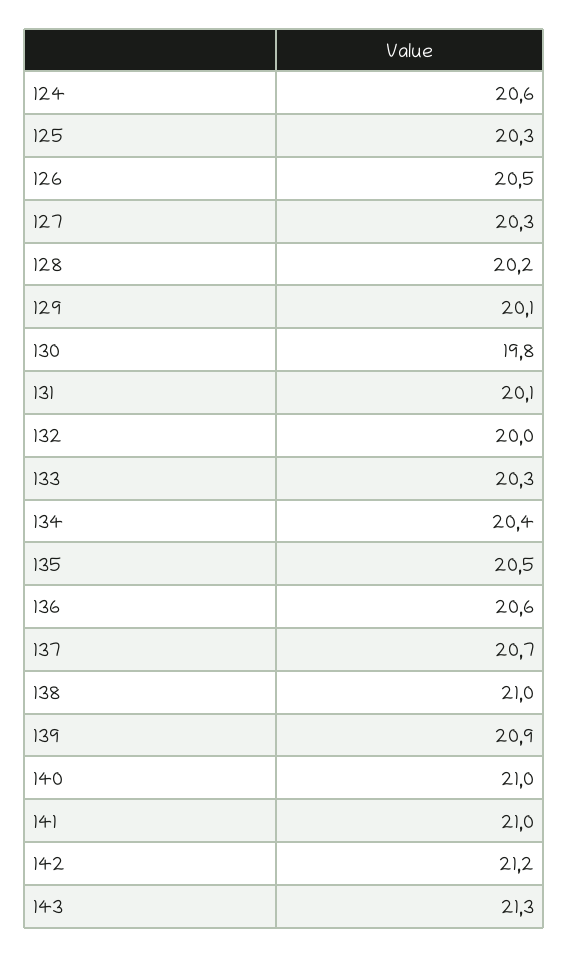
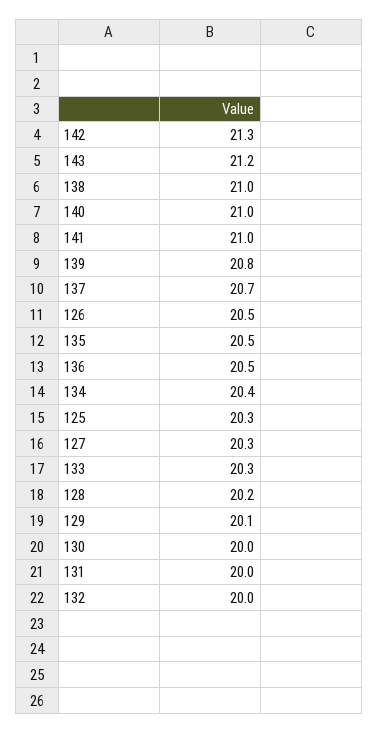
124: 20.6 -> none
130: 19.8 -> 20
131: 20.1 -> 20
136: 20.6 -> 20.5
139: 20.9 -> 20.8
142: 21.2 -> 21.3
143: 21.3 -> 21.2

